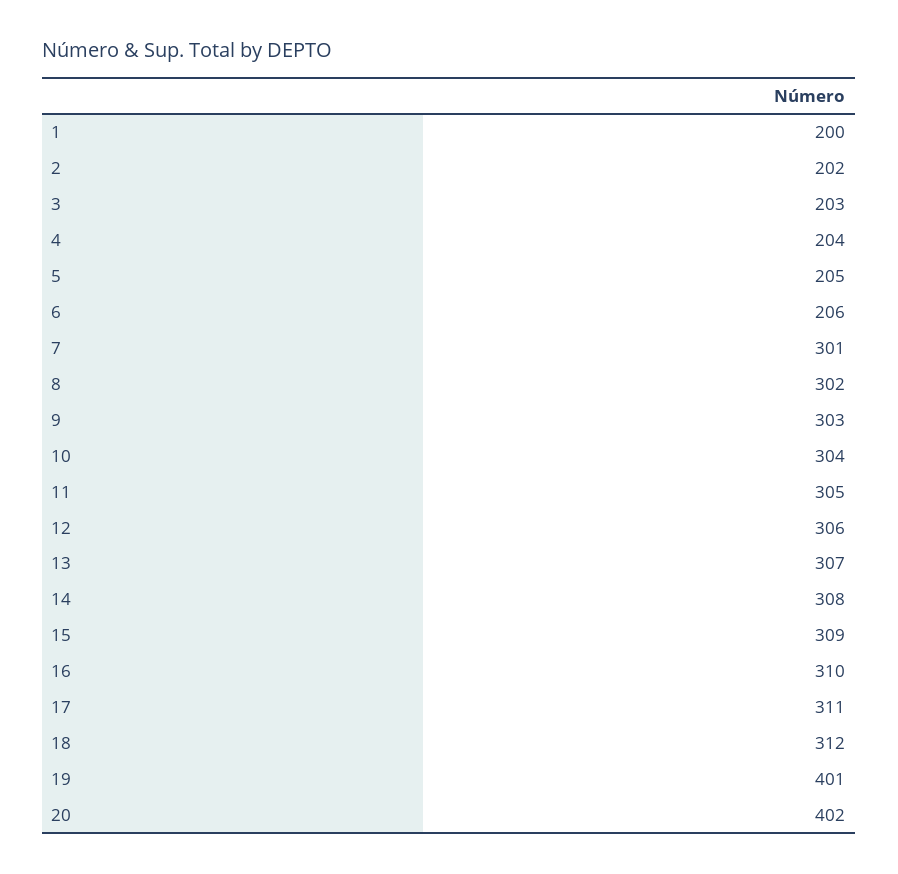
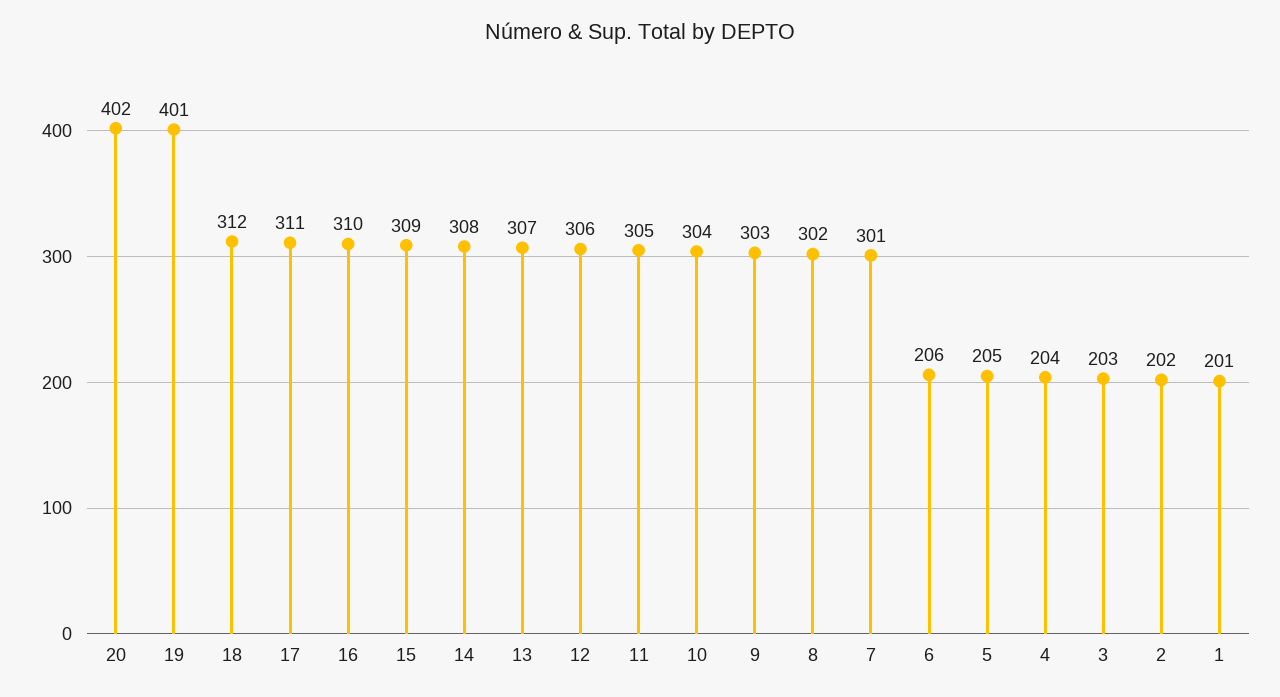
1: 200 -> 201

